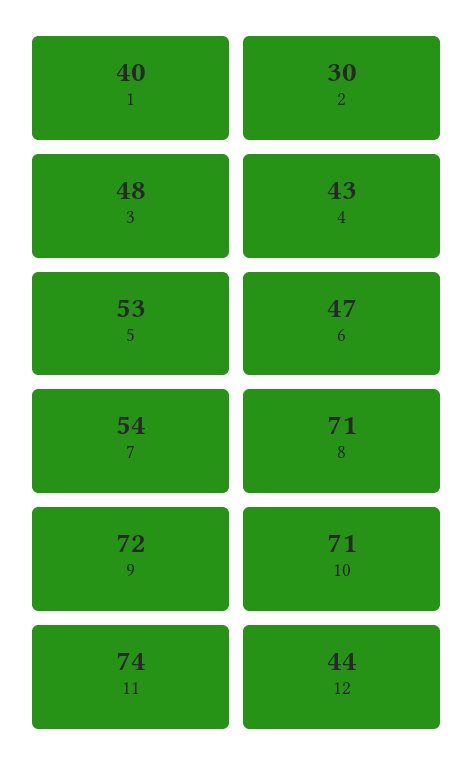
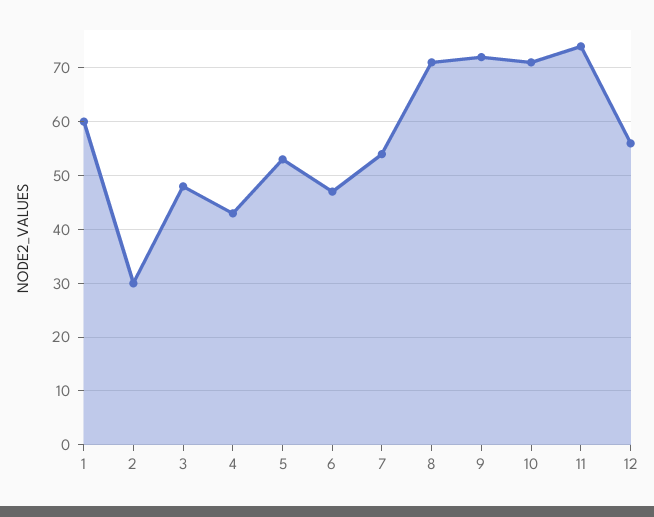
1: 40 -> 60
12: 44 -> 55

